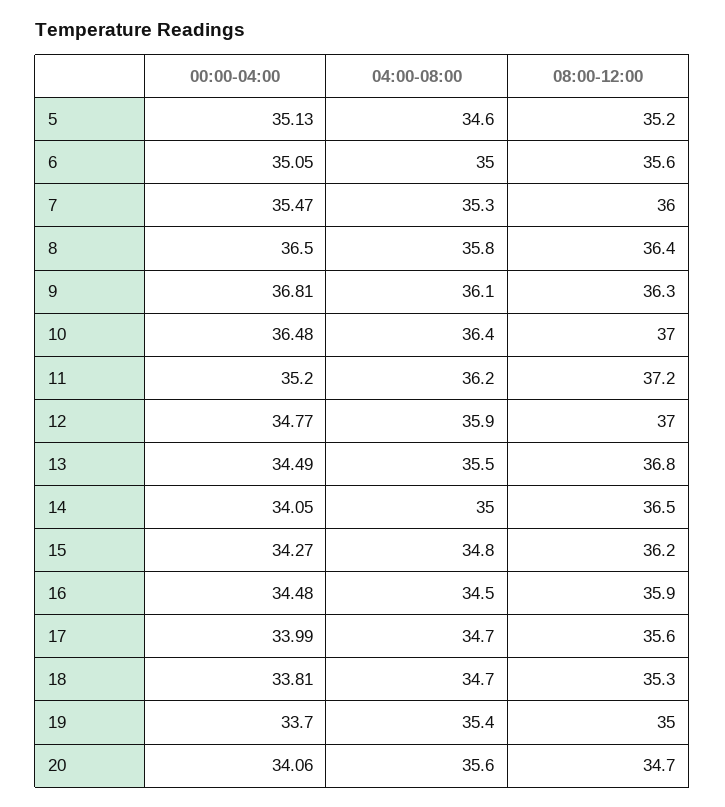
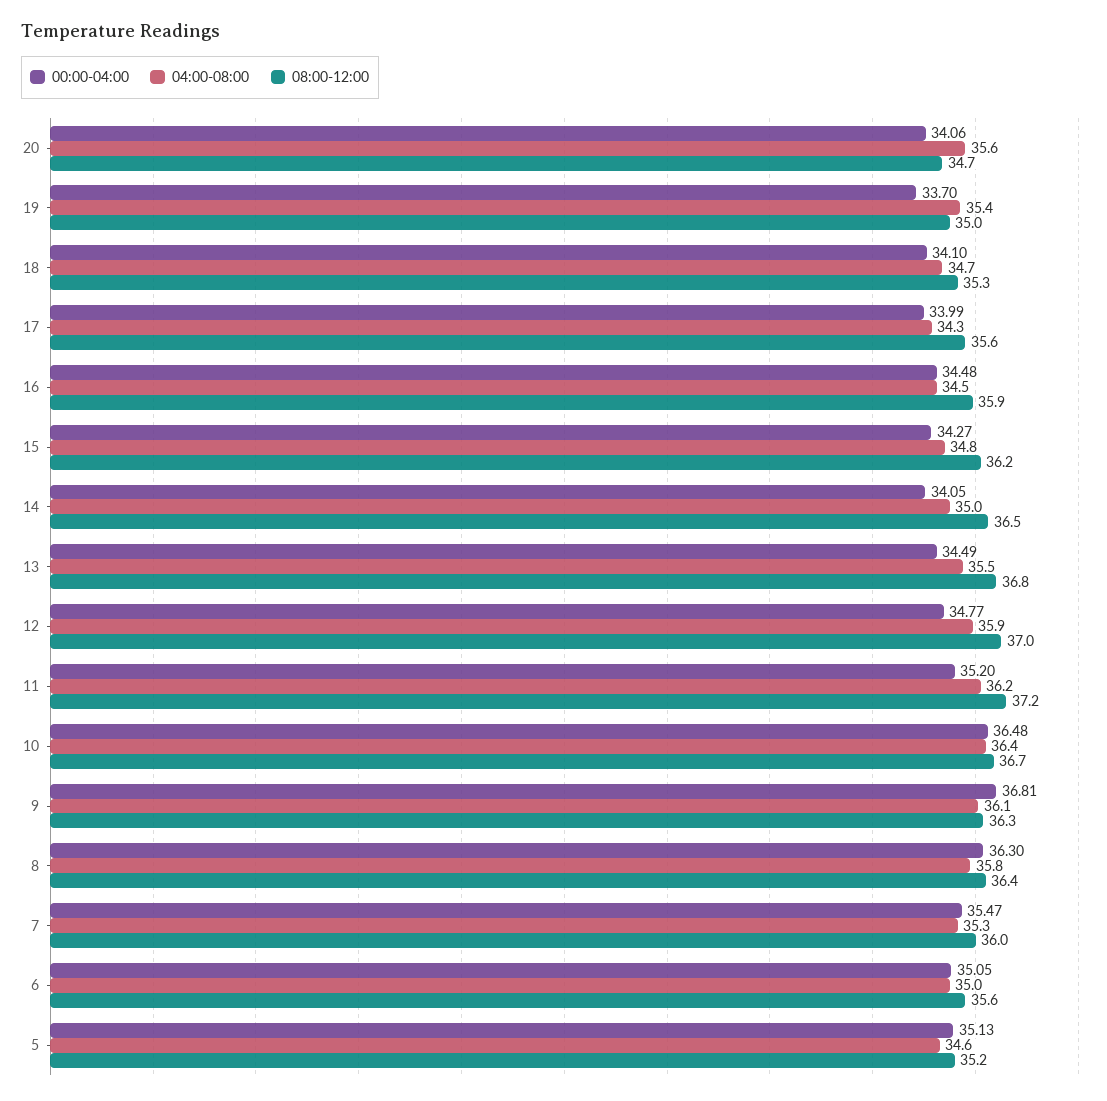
00:00-04:00, 8: 36.5 -> 36.3
08:00-12:00, 10: 37 -> 36.7
04:00-08:00, 17: 34.7 -> 34.3
00:00-04:00, 18: 33.81 -> 34.1

